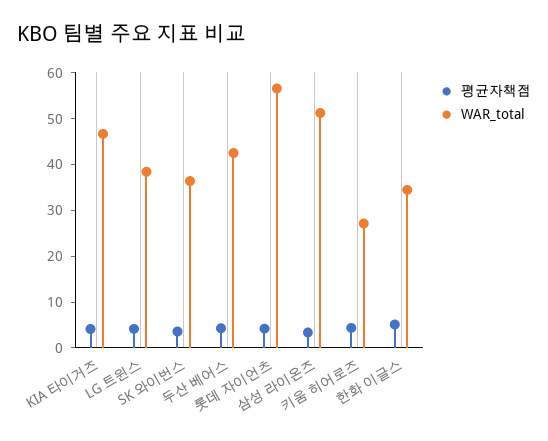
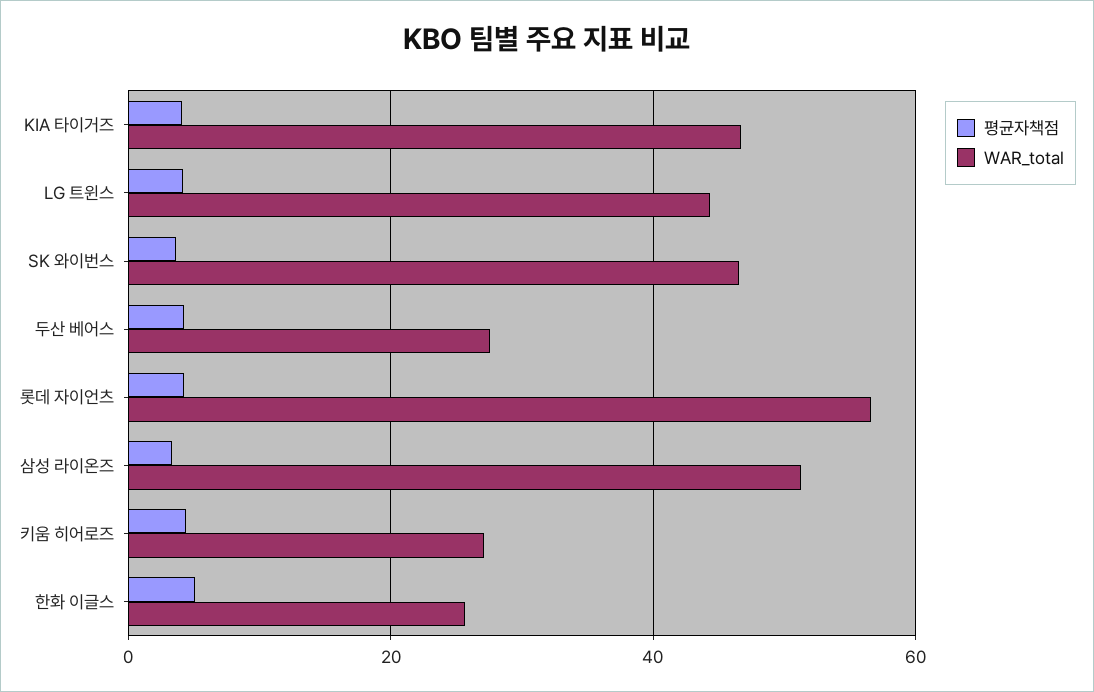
WAR_total, LG 트윈스: 38 -> 44
WAR_total, SK 와이번스: 36 -> 46
WAR_total, 두산 베어스: 42 -> 28
WAR_total, 한화 이글스: 34 -> 26

